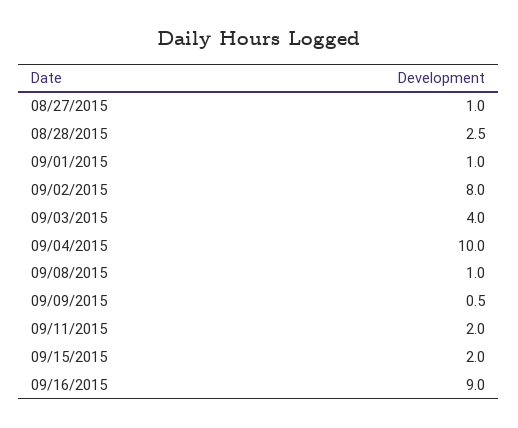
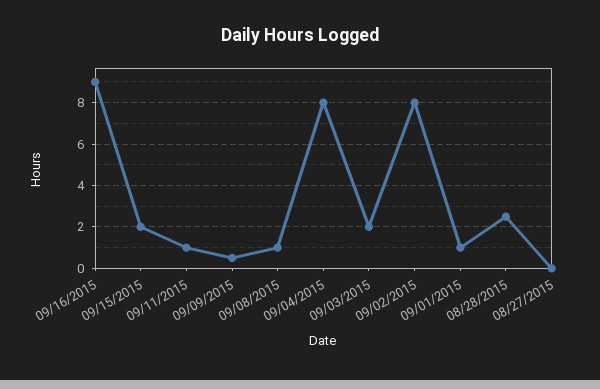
08/27/2015: 1 -> 0
09/03/2015: 4 -> 2
09/04/2015: 10 -> 8
09/11/2015: 2 -> 1

